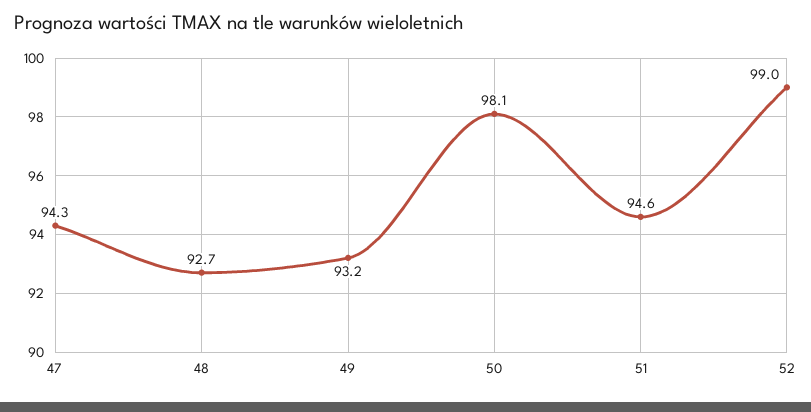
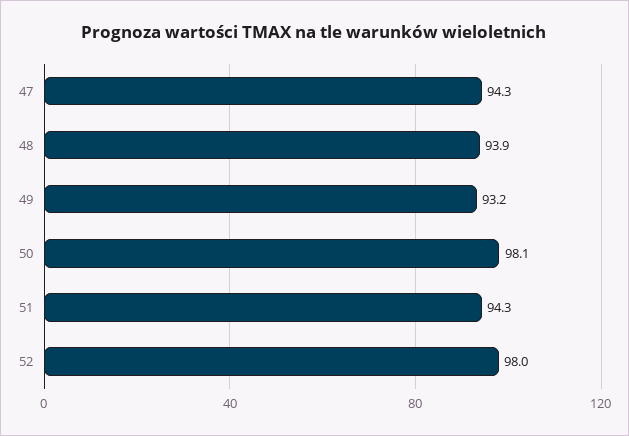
48: 92.7 -> 93.9
51: 94.6 -> 94.3
52: 99 -> 98

